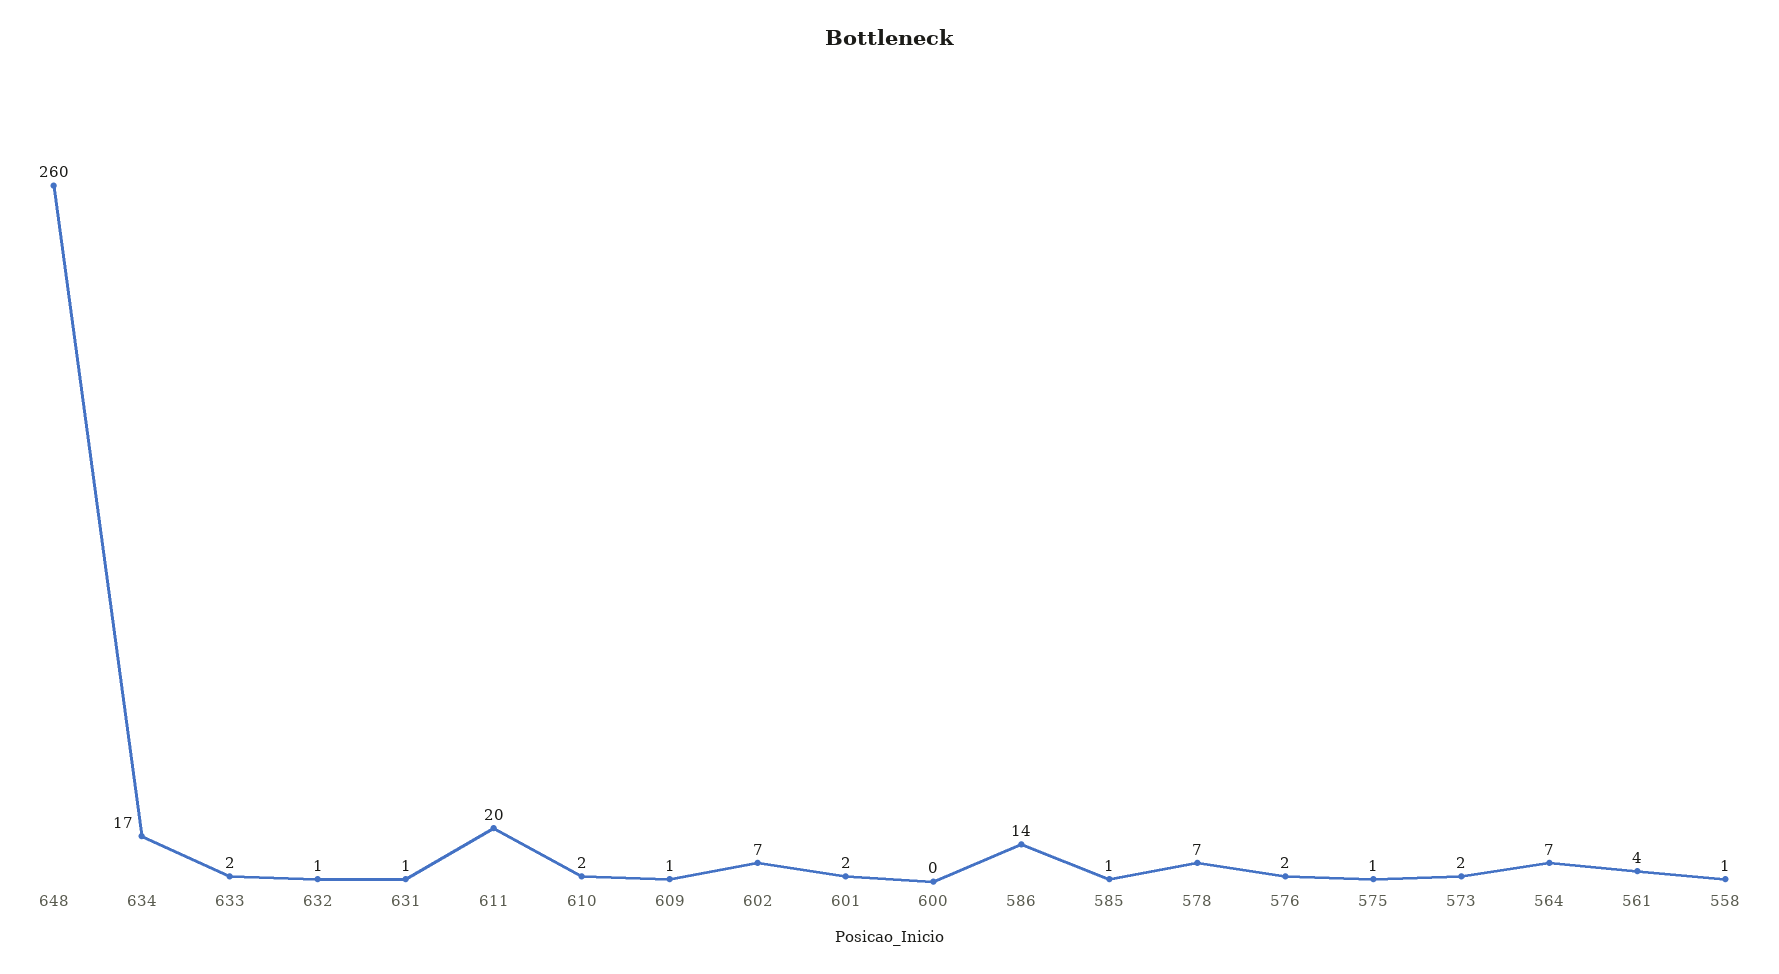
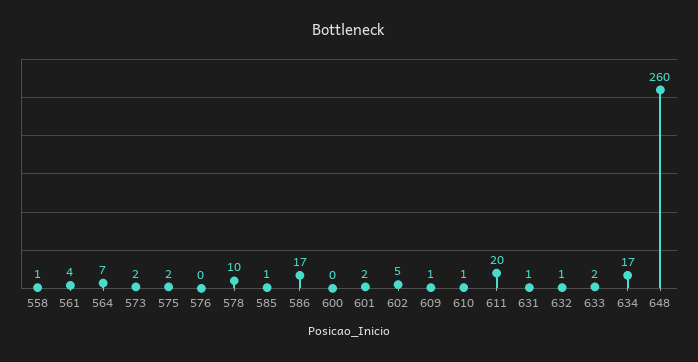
610: 2 -> 1
602: 7 -> 5
586: 14 -> 17
578: 7 -> 10
576: 2 -> 0
575: 1 -> 2

